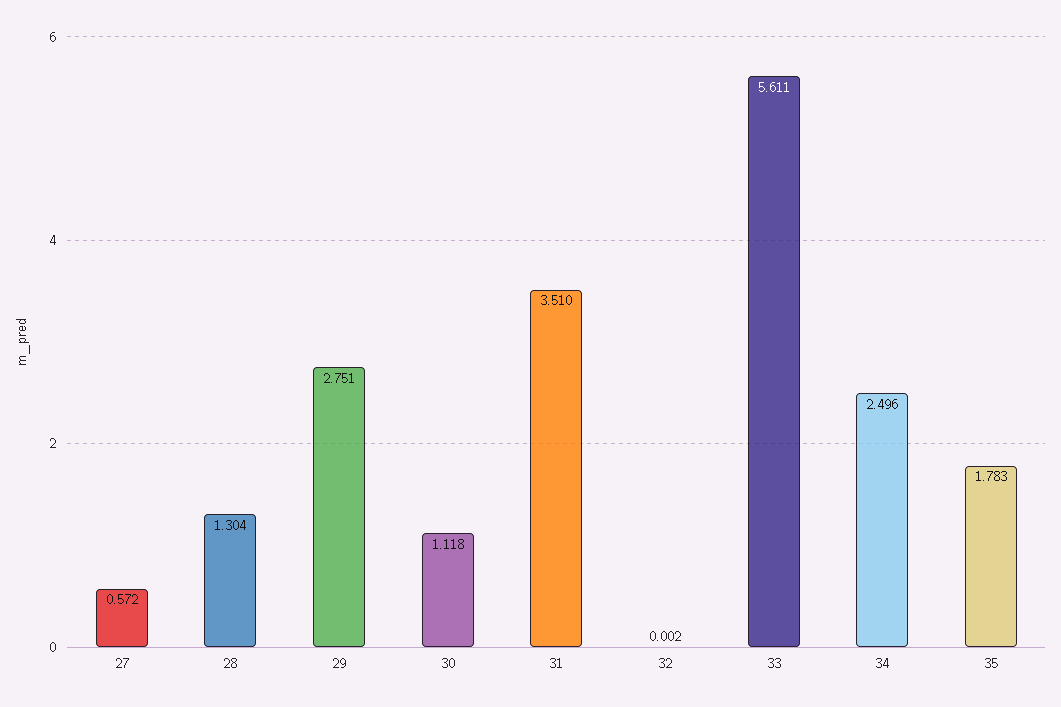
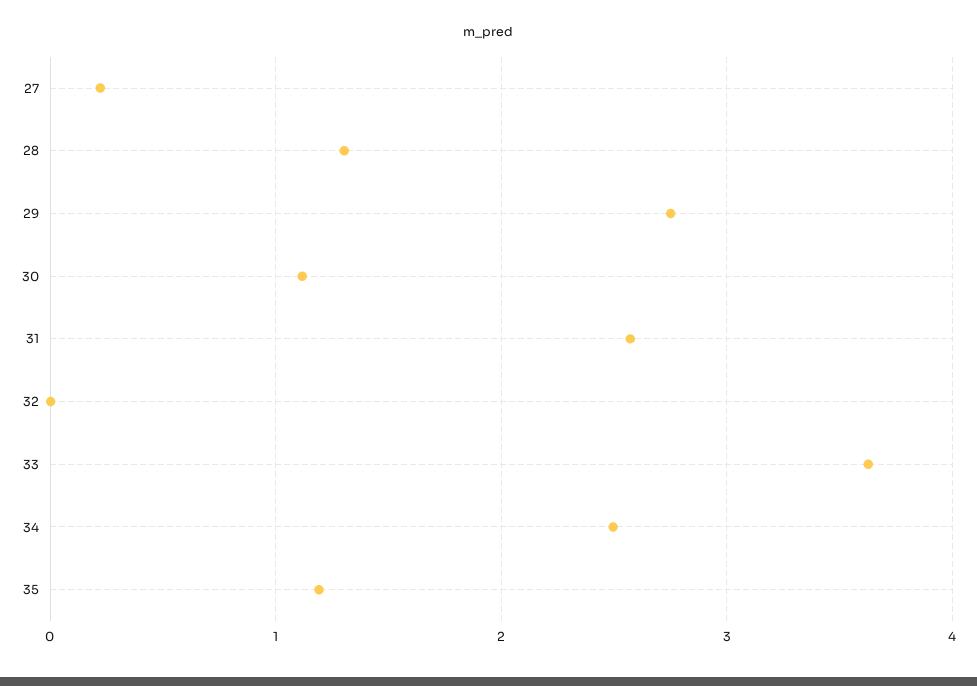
27: 0.572 -> 0.2
31: 3.51 -> 2.6
33: 5.611 -> 3.6
35: 1.783 -> 1.2

